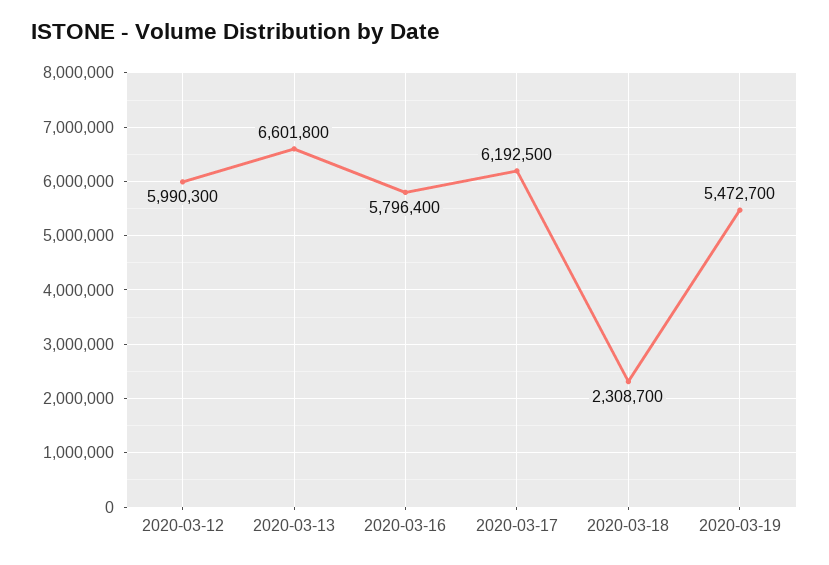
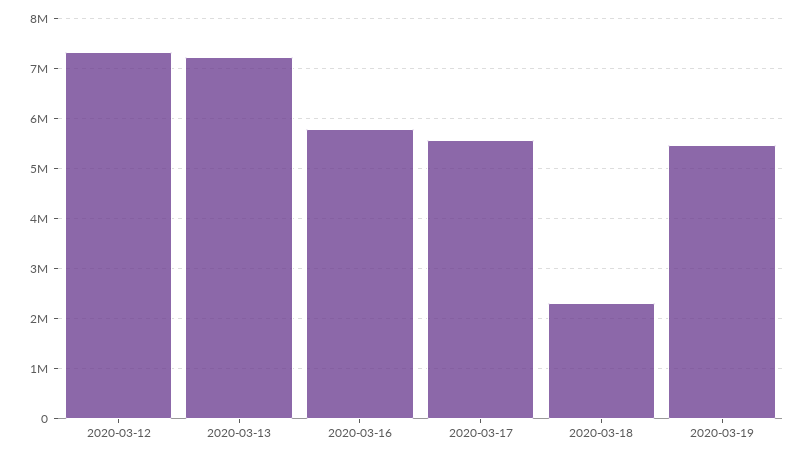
2020-03-12: 5990300 -> 7400000
2020-03-13: 6601800 -> 7200000
2020-03-17: 6192500 -> 5600000

